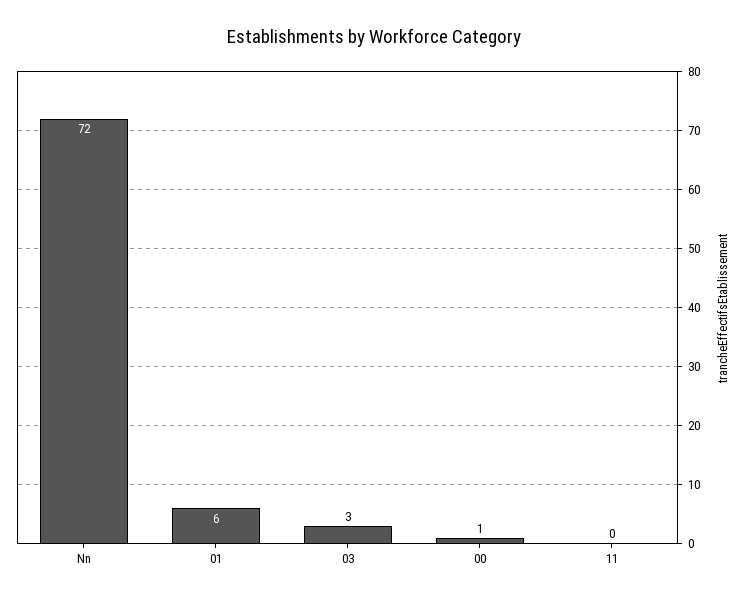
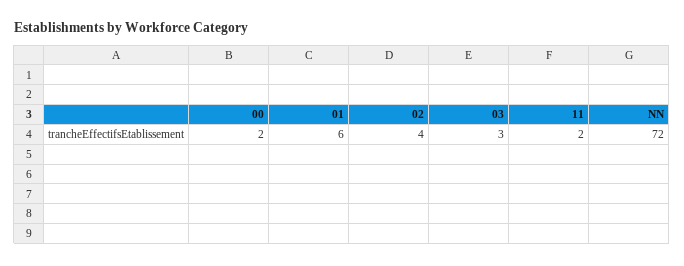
00: 1 -> 2
11: 0 -> 2
02: none -> 4

